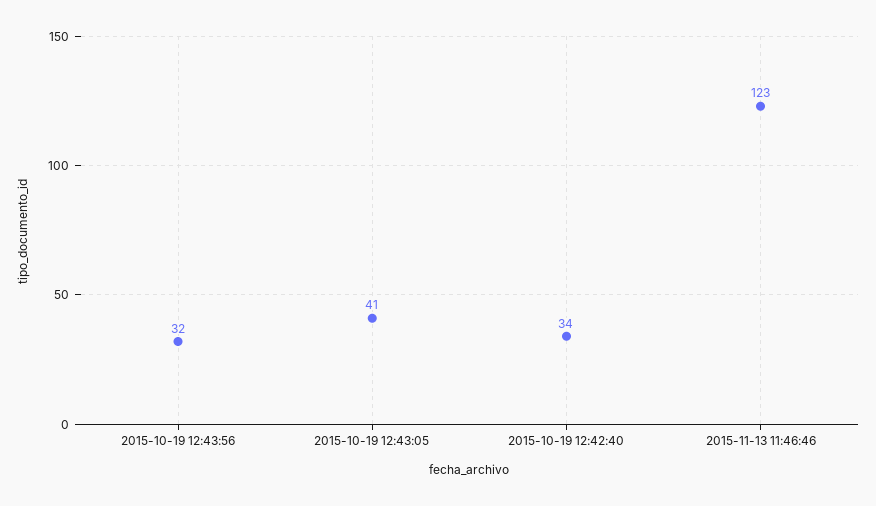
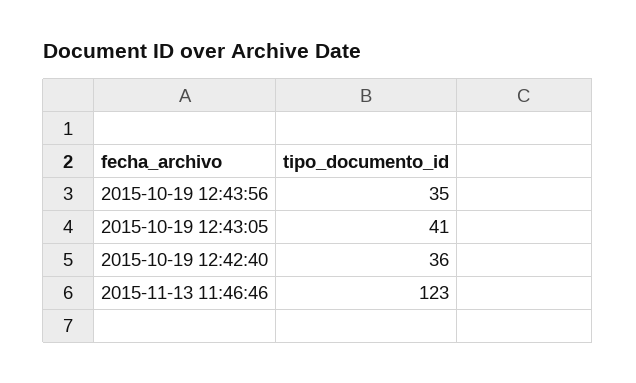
2015-10-19 12:43:56: 32 -> 35
2015-10-19 12:42:40: 34 -> 36

